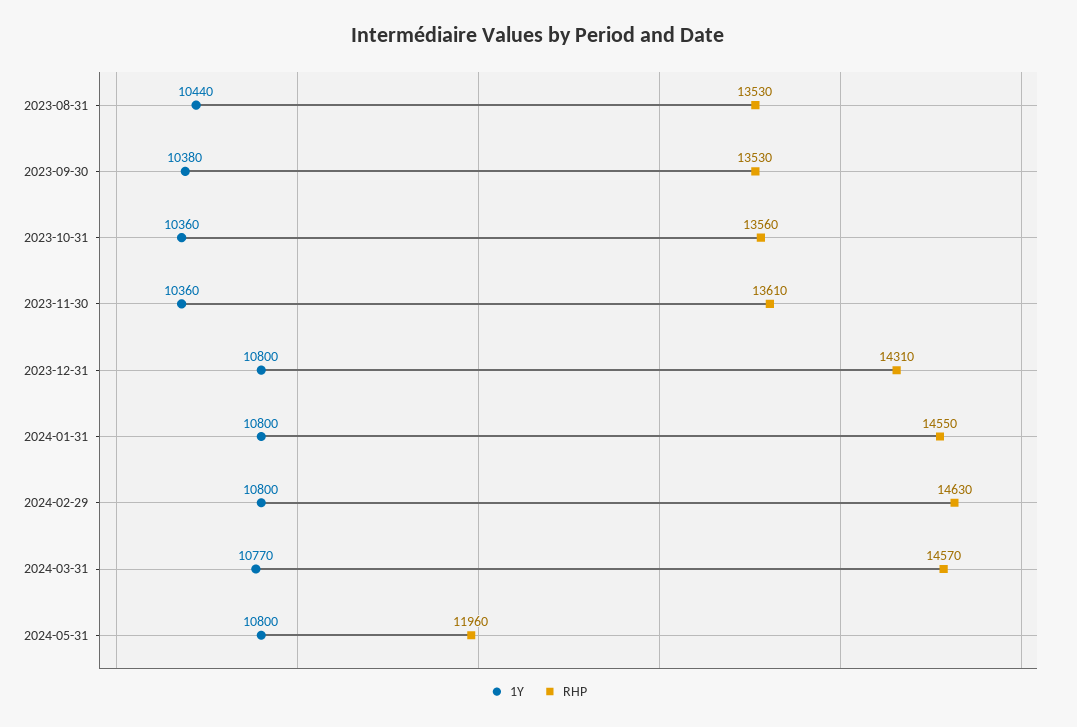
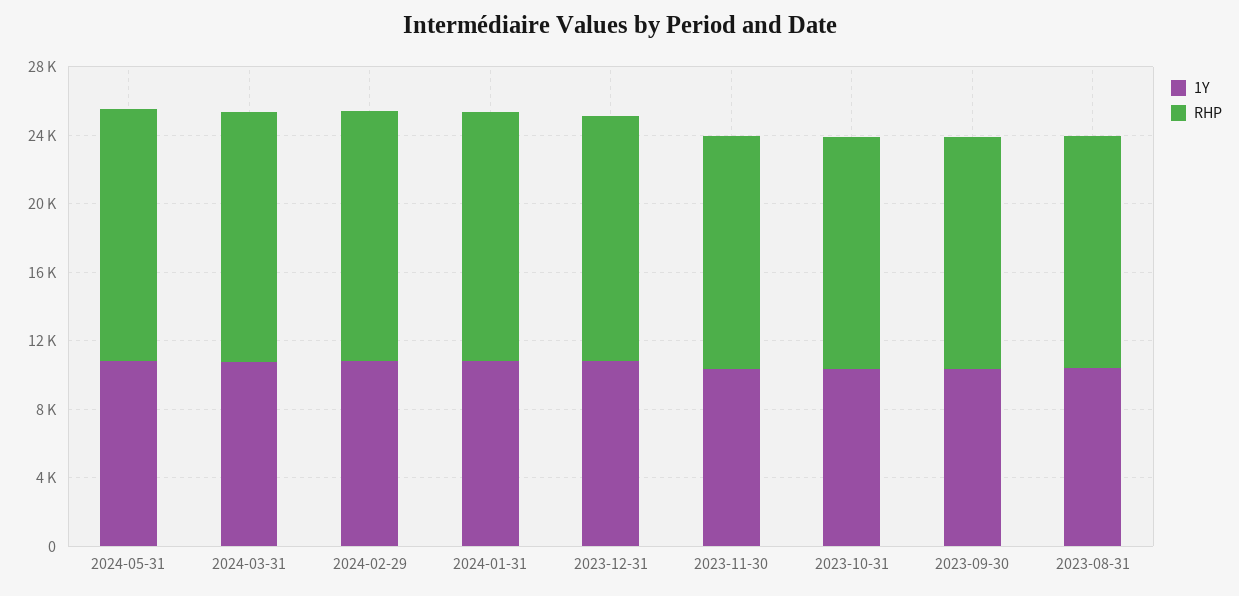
RHP, 2024-05-31: 11960 -> 15000

